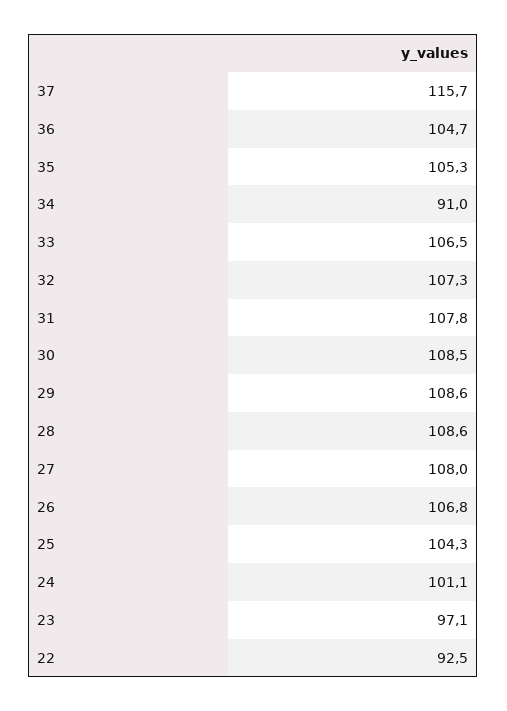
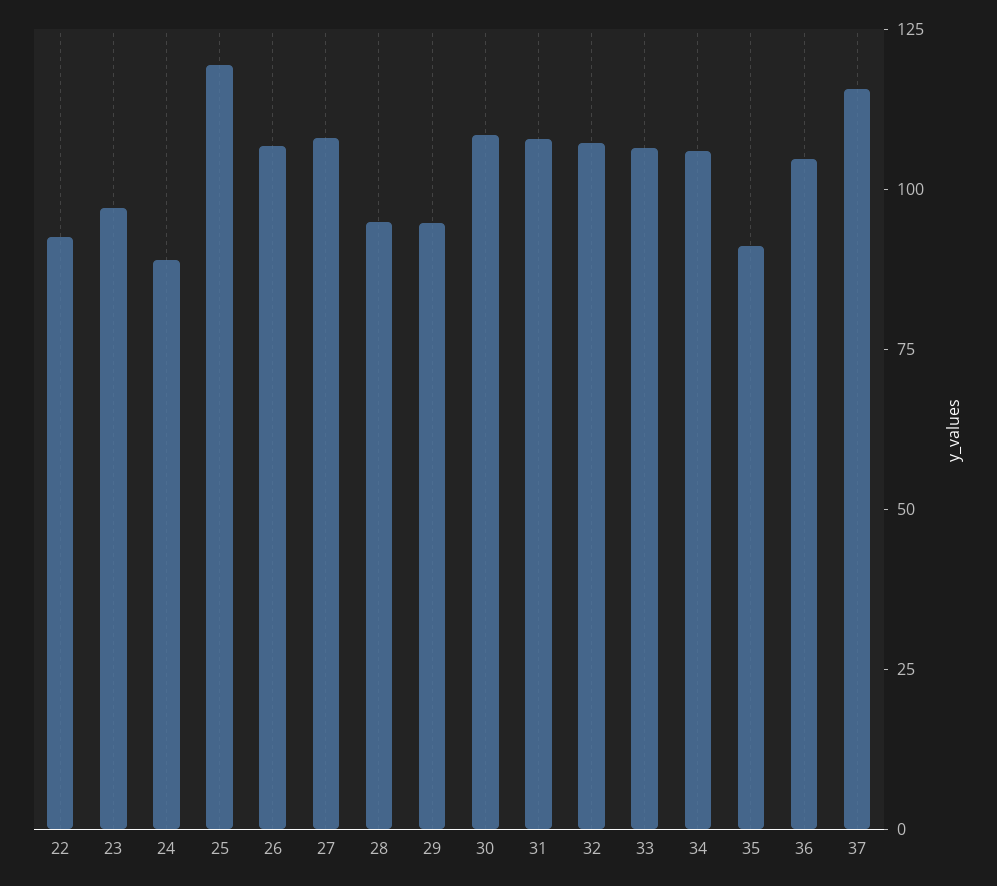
35: 105.3 -> 90
34: 91 -> 105
29: 108.6 -> 95
28: 108.6 -> 95
25: 104.3 -> 120
24: 101.1 -> 90

